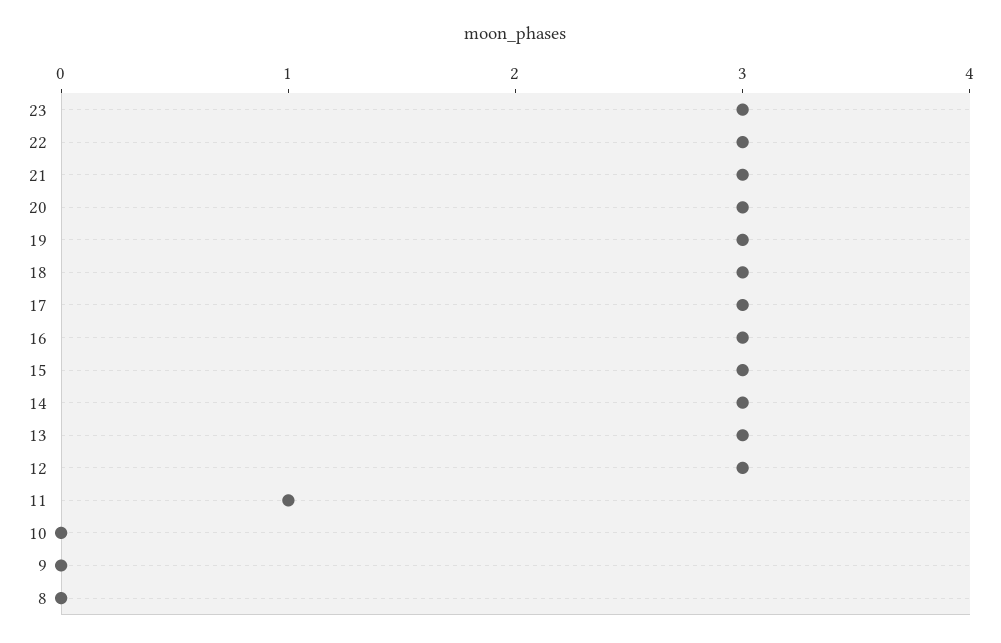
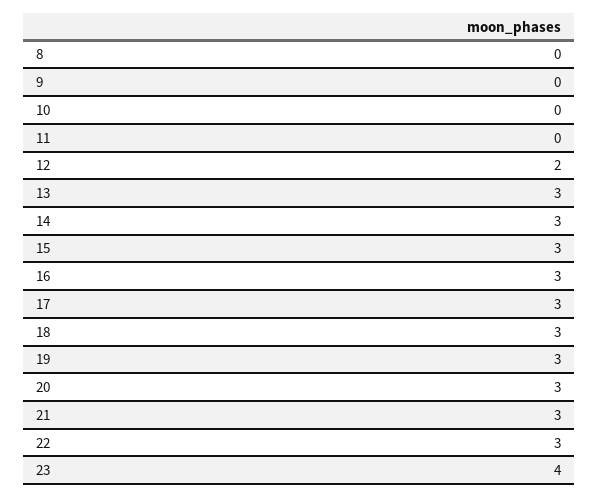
23: 3 -> 4
12: 3 -> 2
11: 1 -> 0

